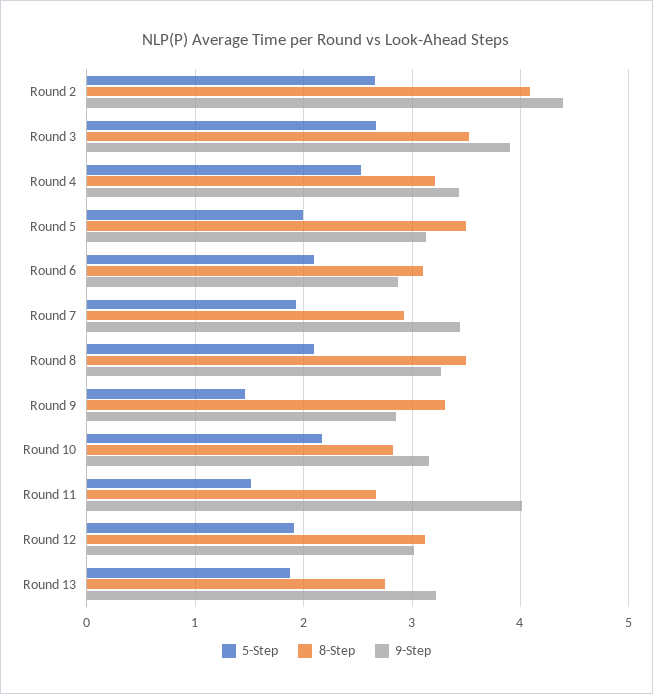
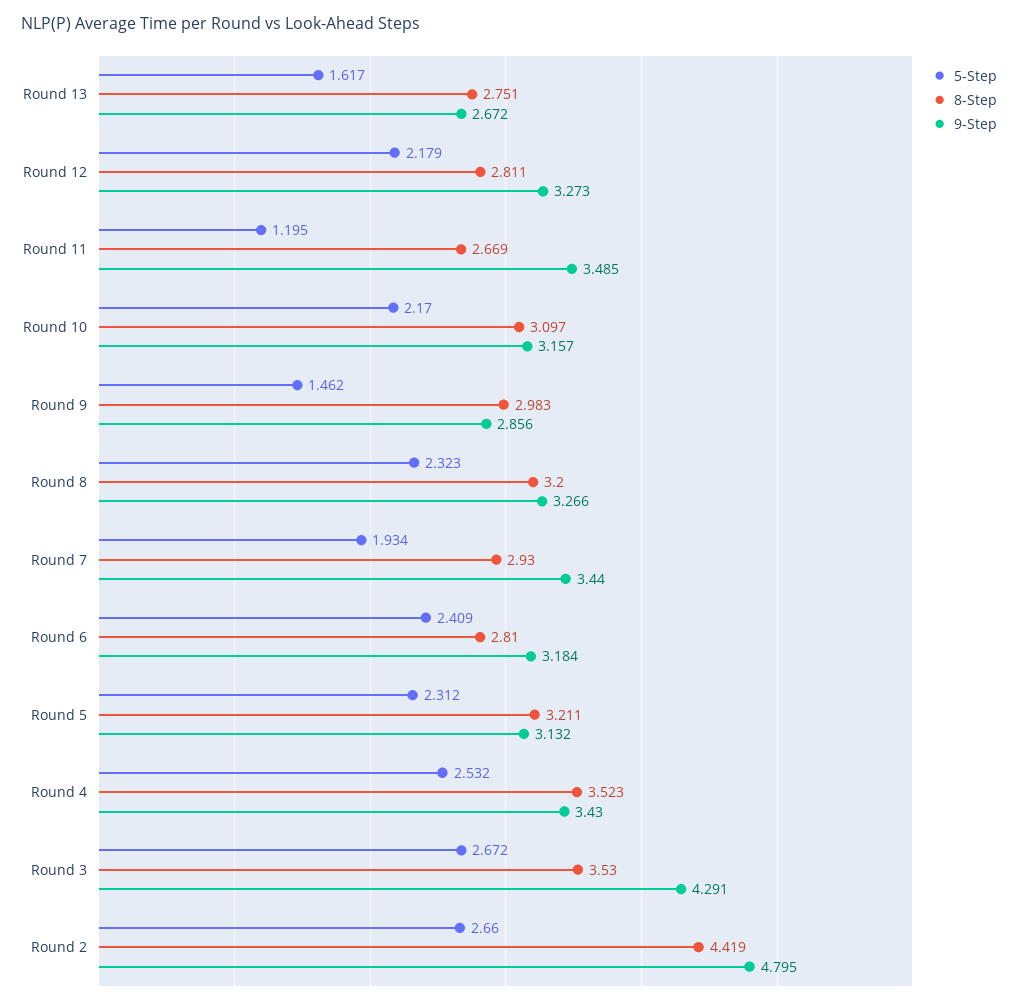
8-Step, Round 2: 4.1 -> 4.419
9-Step, Round 2: 4.4 -> 4.795
9-Step, Round 3: 3.9 -> 4.291
8-Step, Round 4: 3.2 -> 3.523
5-Step, Round 5: 2 -> 2.312
8-Step, Round 5: 3.5 -> 3.211
5-Step, Round 6: 2.1 -> 2.409
8-Step, Round 6: 3.1 -> 2.81
9-Step, Round 6: 2.9 -> 3.184
5-Step, Round 8: 2.1 -> 2.323
8-Step, Round 8: 3.5 -> 3.2
8-Step, Round 9: 3.3 -> 2.983
8-Step, Round 10: 2.8 -> 3.097
5-Step, Round 11: 1.5 -> 1.195
9-Step, Round 11: 4 -> 3.485
5-Step, Round 12: 1.9 -> 2.179
8-Step, Round 12: 3.1 -> 2.811
9-Step, Round 12: 3 -> 3.273
5-Step, Round 13: 1.9 -> 1.617
9-Step, Round 13: 3.2 -> 2.672

